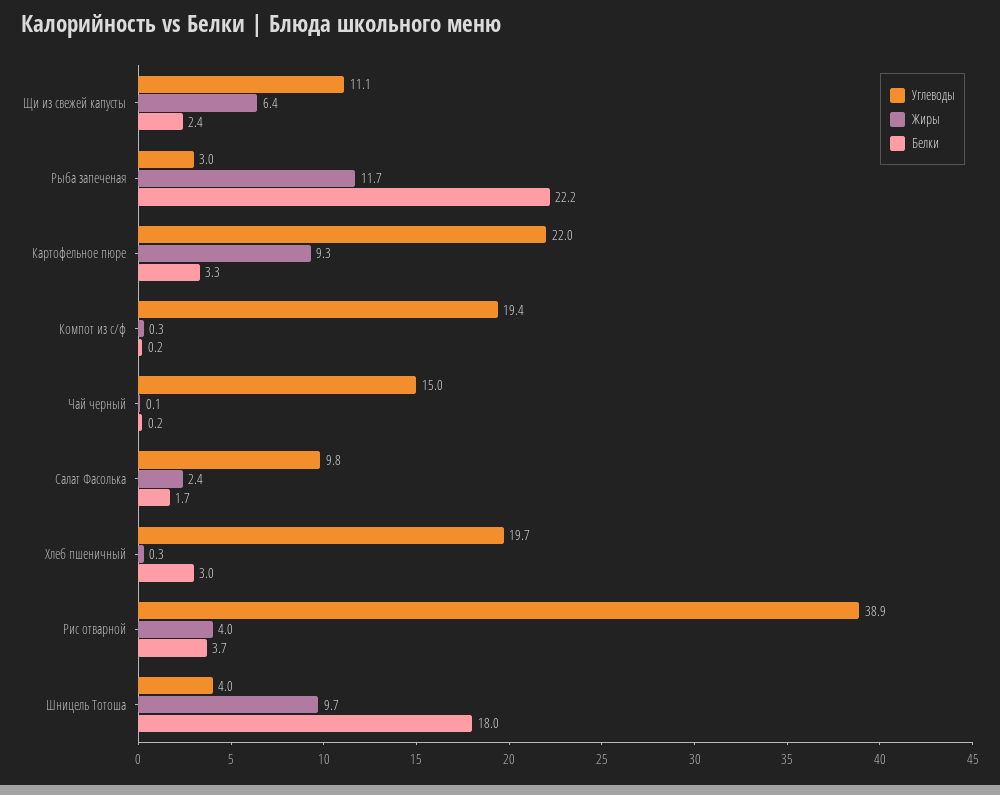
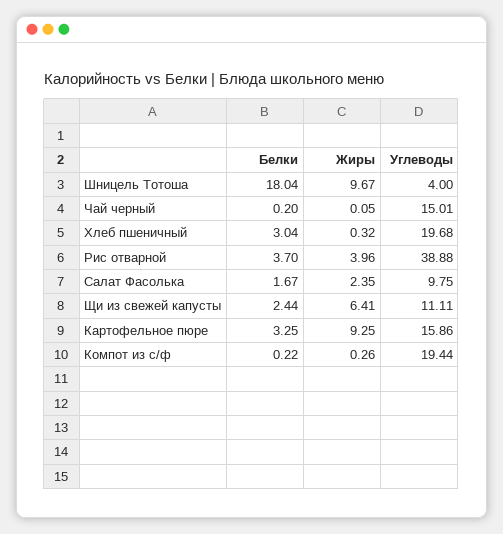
Углеводы, Рыба запеченая: 3 -> none
Жиры, Рыба запеченая: 11.7 -> none
Белки, Рыба запеченая: 22.2 -> none
Углеводы, Картофельное пюре: 22 -> 15.86

